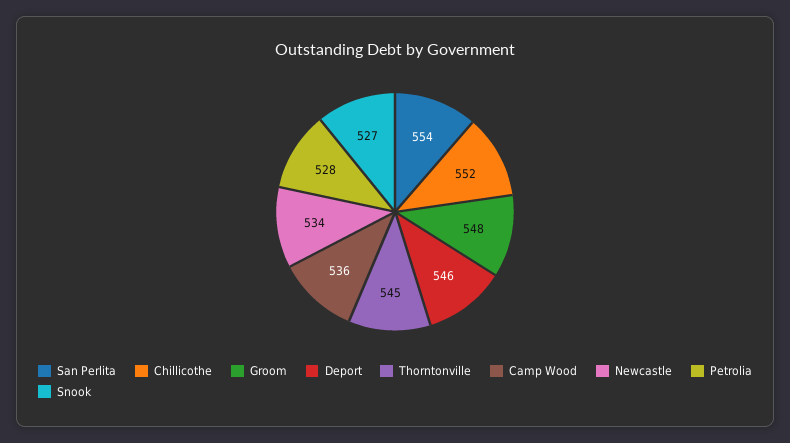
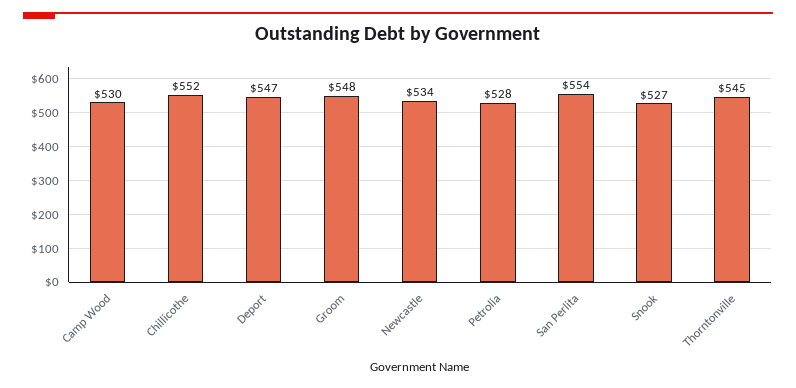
Deport: 546 -> 547
Camp Wood: 536 -> 530

